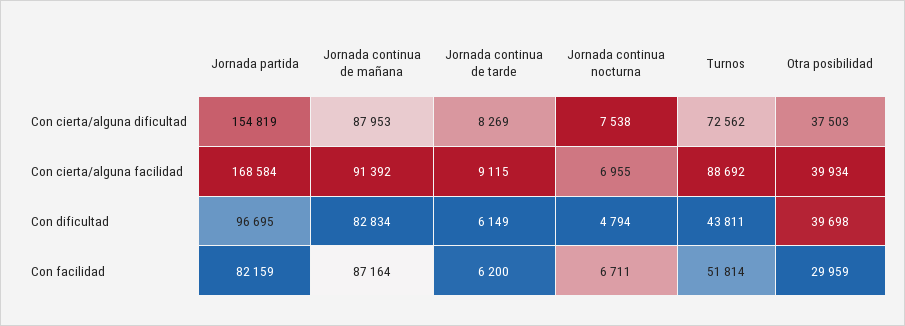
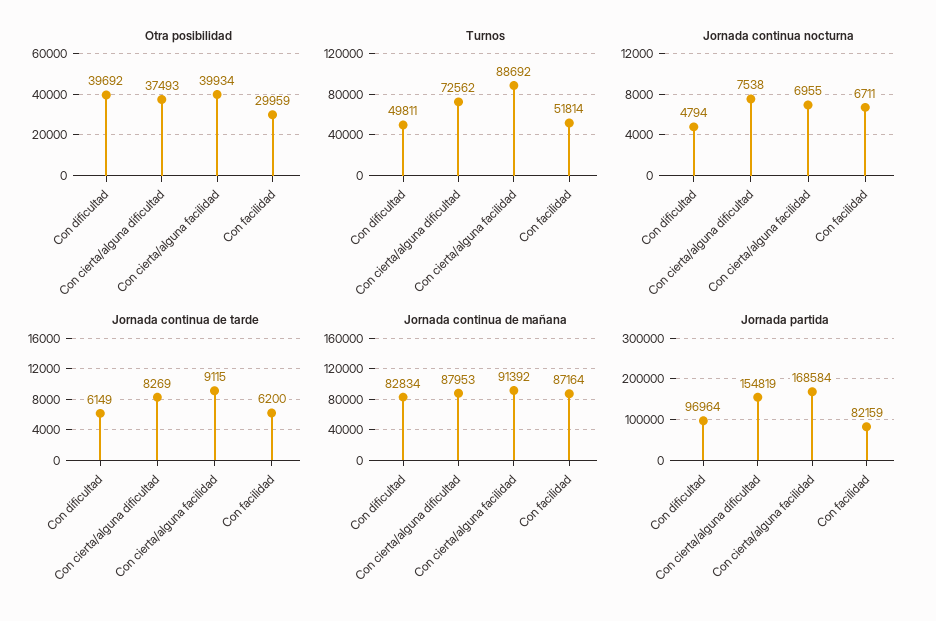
Otra posibilidad, Con cierta/alguna dificultad: 37503 -> 37493
Jornada partida, Con dificultad: 96695 -> 96964
Turnos, Con dificultad: 43811 -> 49811
Otra posibilidad, Con dificultad: 39698 -> 39692

